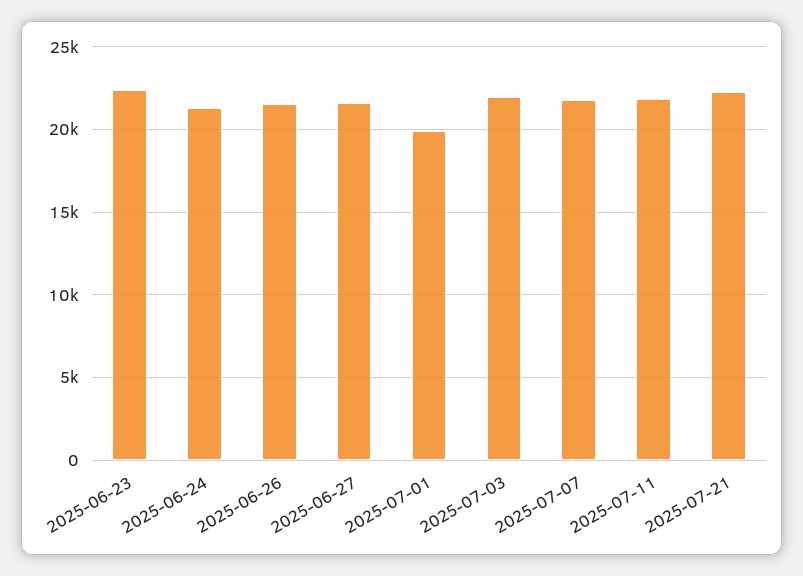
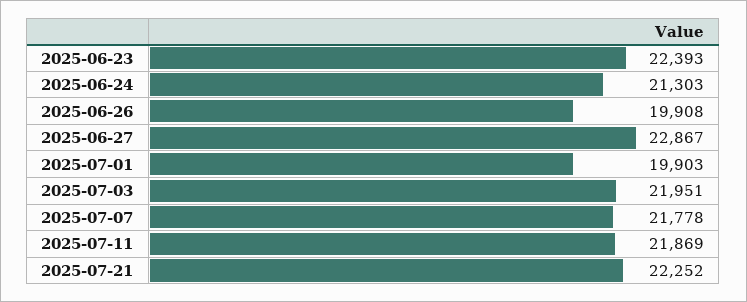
2025-06-26: 21500 -> 19908
2025-06-27: 21500 -> 22867

